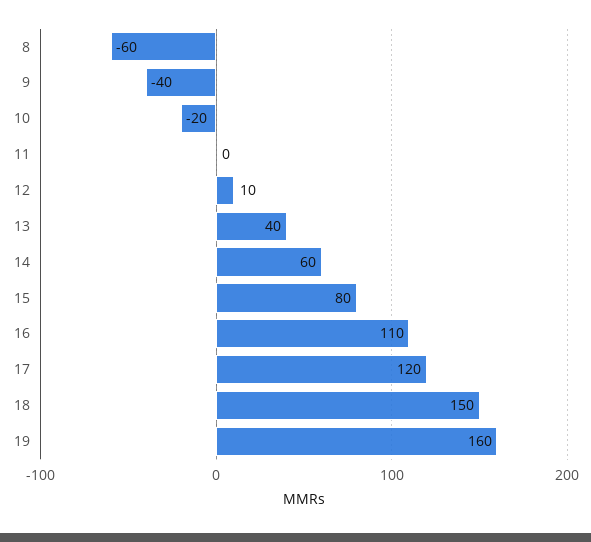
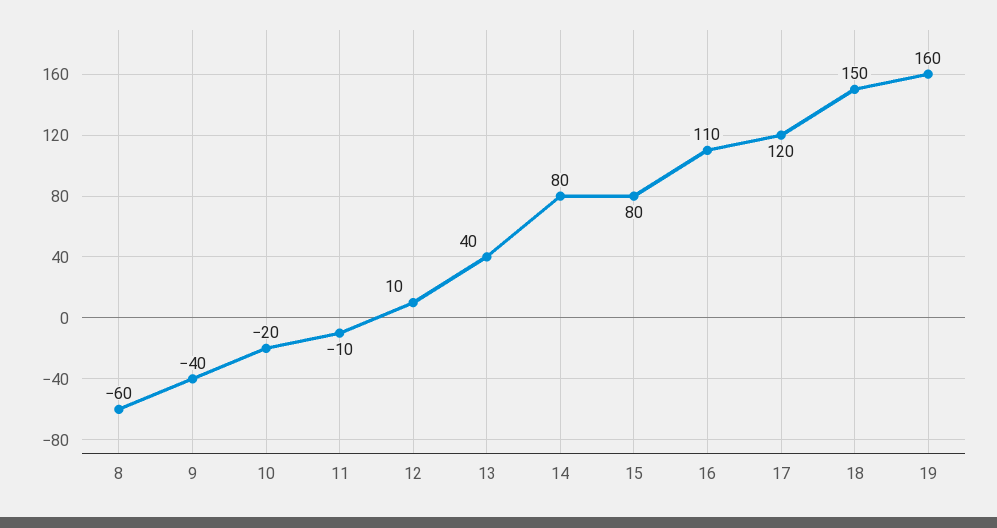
11: 0 -> -10
14: 60 -> 80

